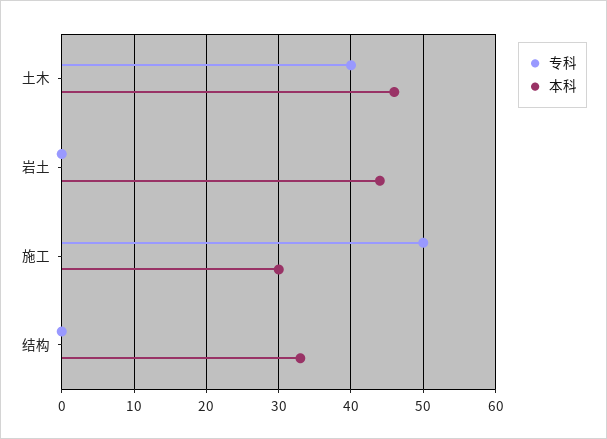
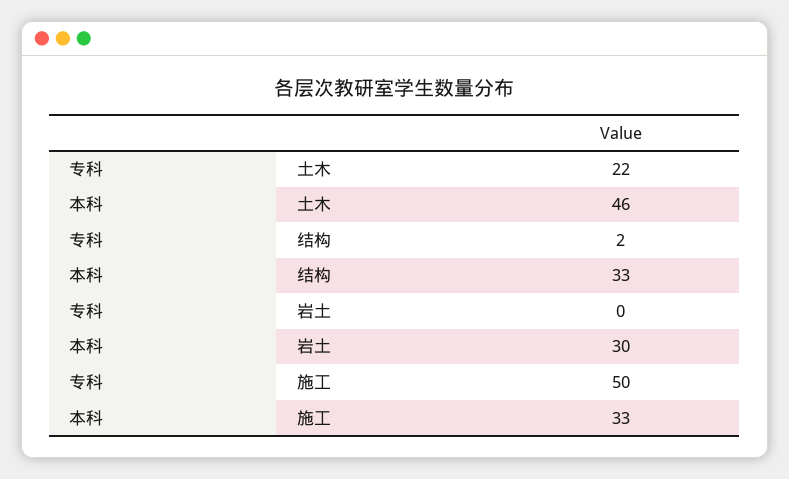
专科, 土木: 40 -> 22
本科, 岩土: 44 -> 30
本科, 施工: 30 -> 33
专科, 结构: 0 -> 2

